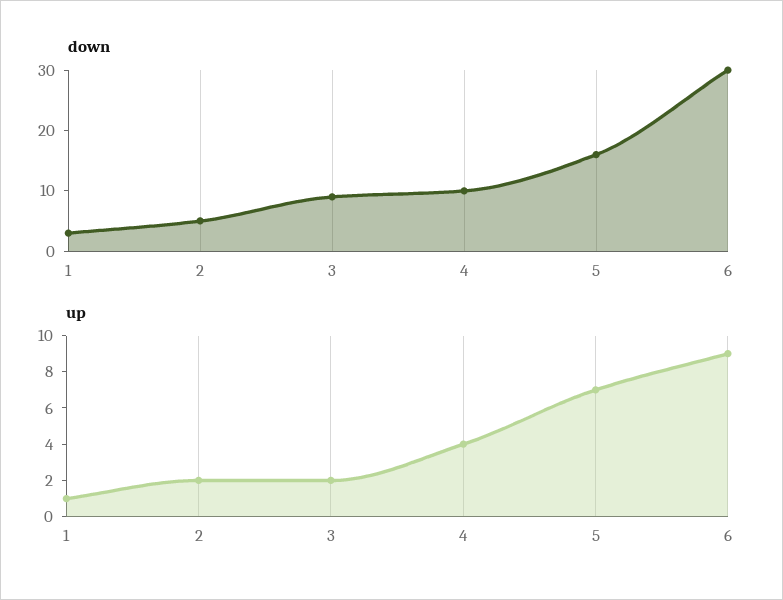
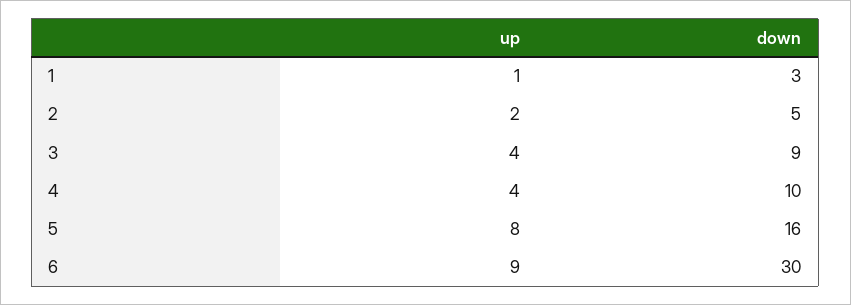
up, 3: 2 -> 4
up, 5: 7 -> 8

